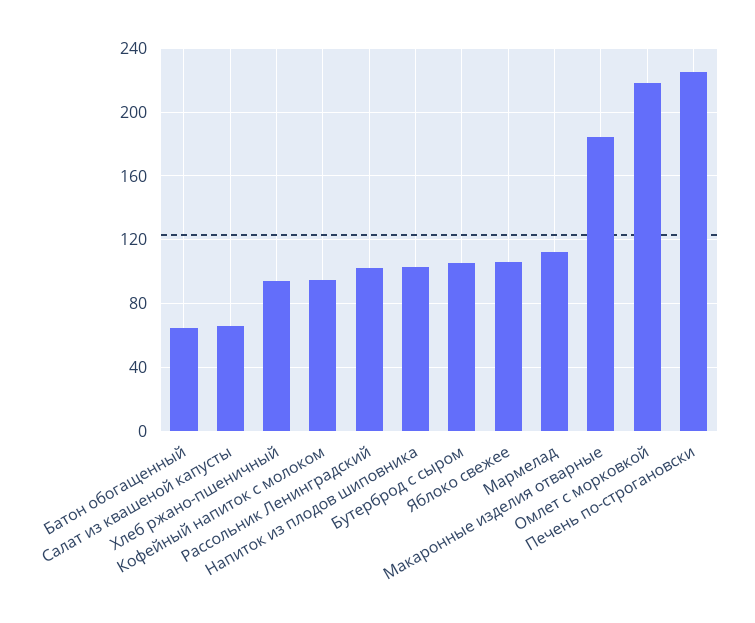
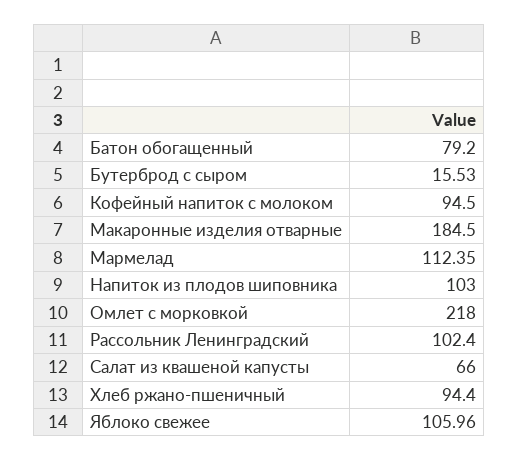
Батон обогащенный: 65 -> 79.2
Бутерброд с сыром: 105 -> 15.53
Печень по-строгановски: 225 -> none

